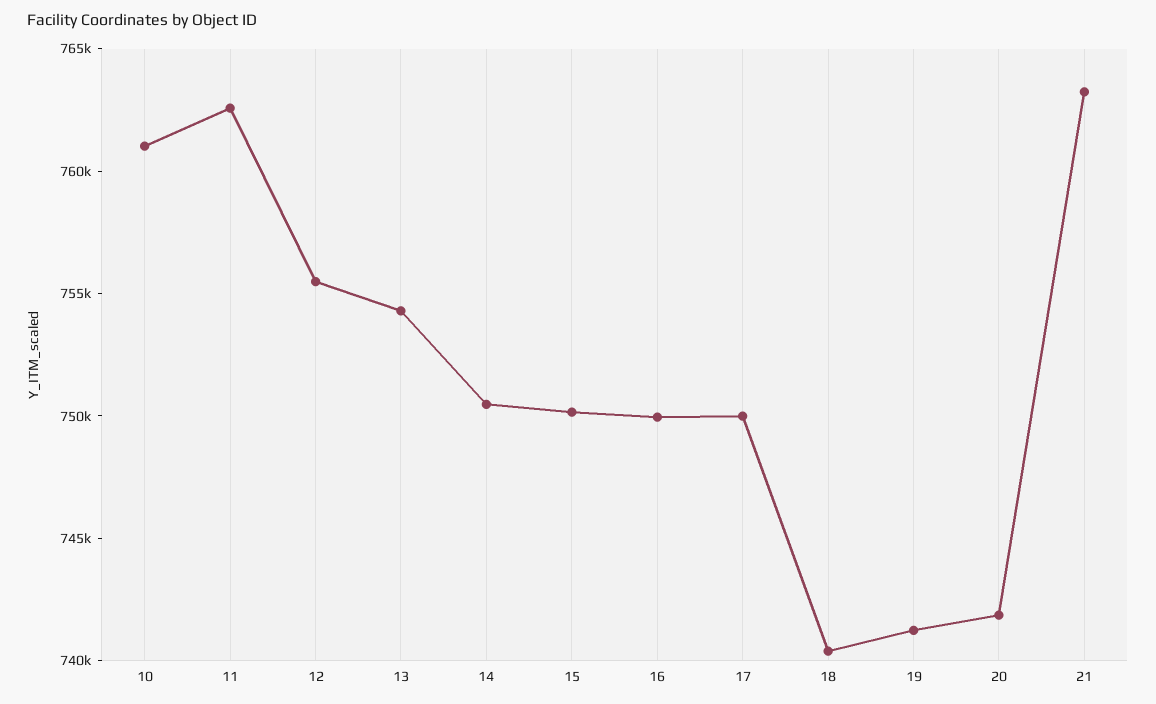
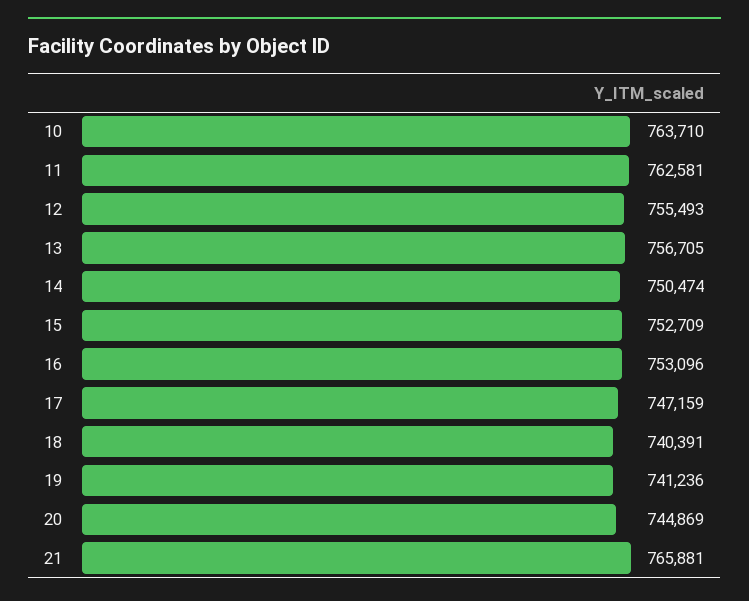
10: 761000 -> 763710
13: 754000 -> 756705
15: 750000 -> 752709
16: 750000 -> 753096
17: 750000 -> 747159
20: 742000 -> 744869
21: 763000 -> 765881

